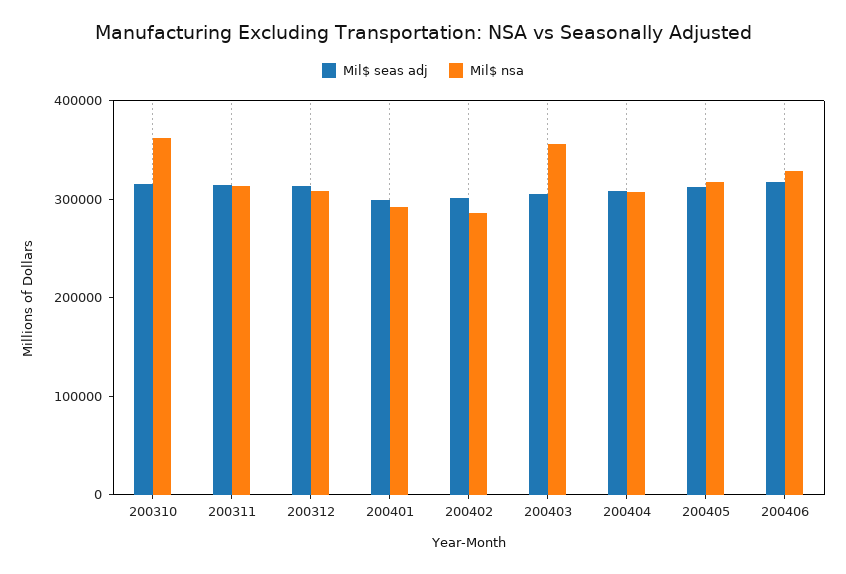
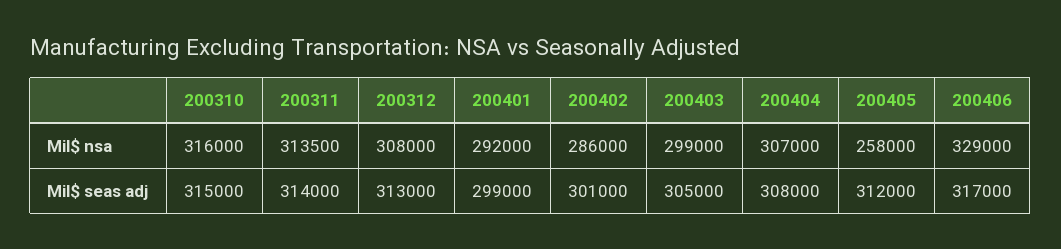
Mil$ nsa, 200310: 360000 -> 316000
Mil$ nsa, 200403: 360000 -> 299000
Mil$ nsa, 200405: 320000 -> 258000

